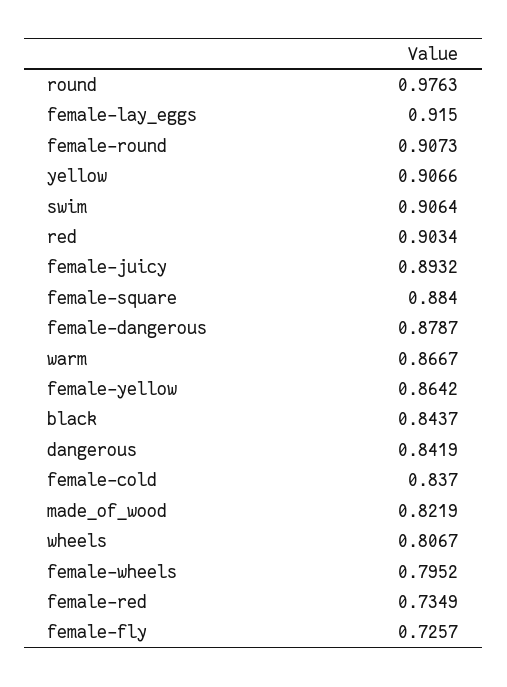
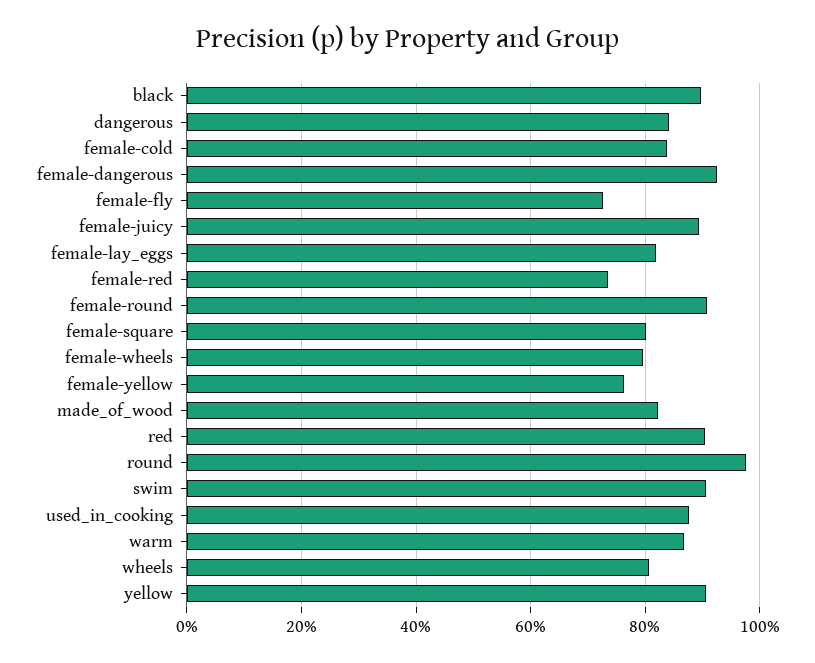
female-lay_eggs: 0.915 -> 0.82
female-square: 0.884 -> 0.8
female-dangerous: 0.8787 -> 0.92
female-yellow: 0.8642 -> 0.76
black: 0.8437 -> 0.9
used_in_cooking: none -> 0.88

